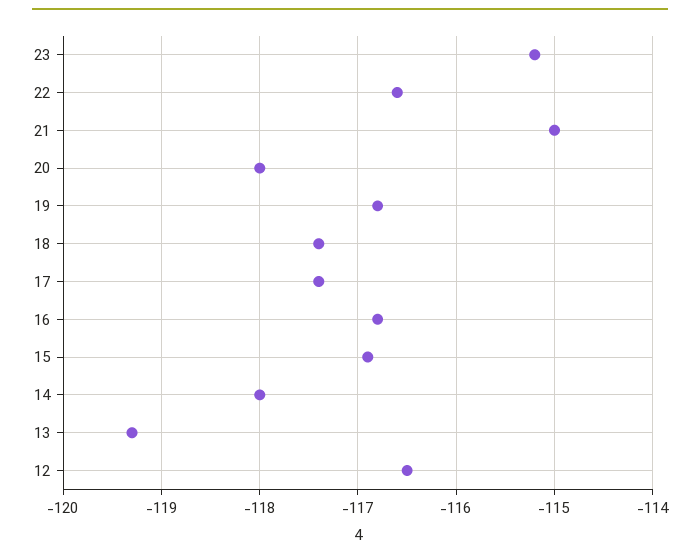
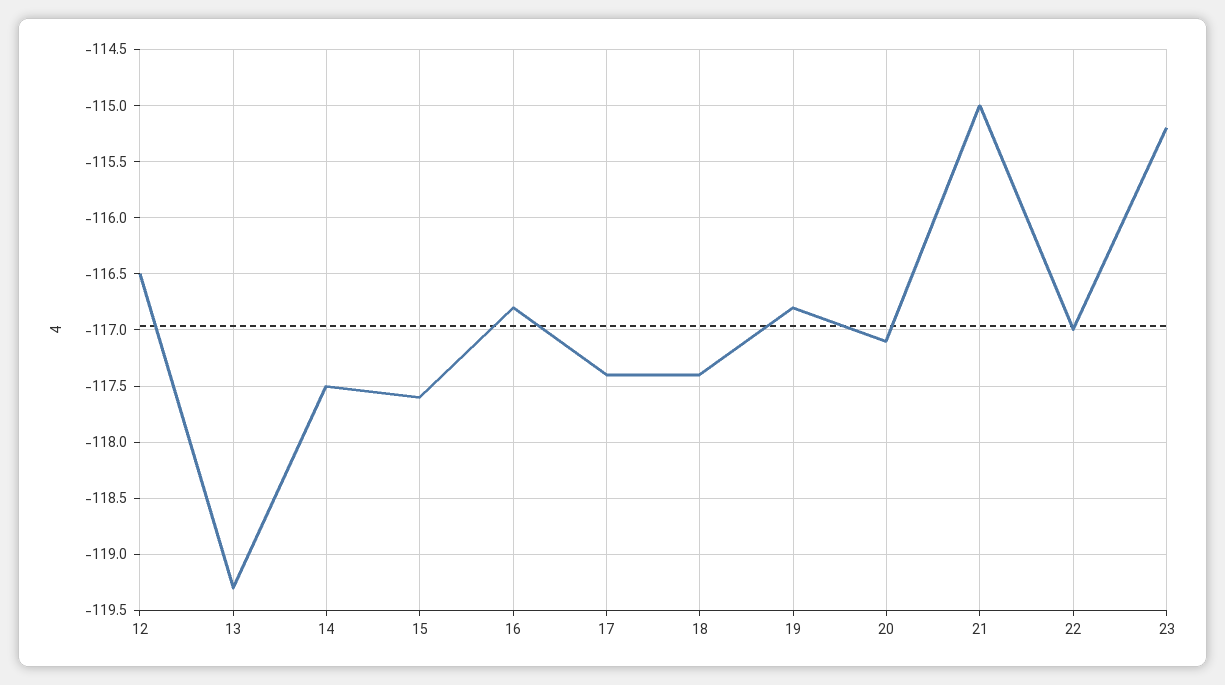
22: -116.6 -> -117
20: -118 -> -117.1
15: -116.9 -> -117.6
14: -118 -> -117.5

